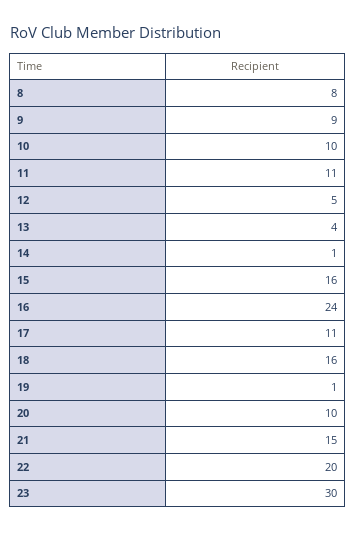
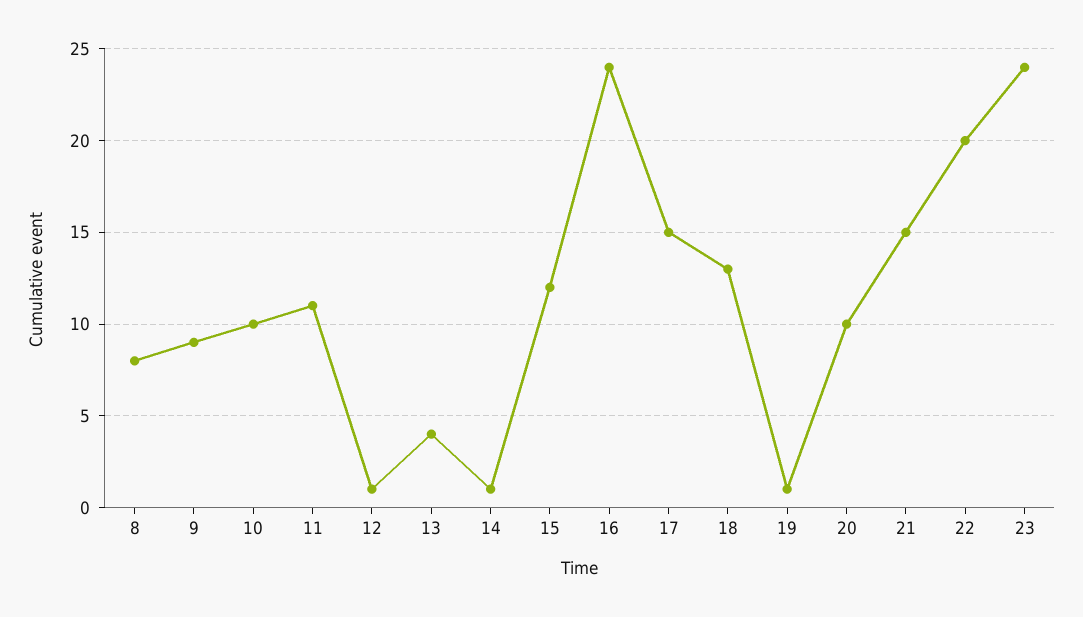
12: 5 -> 1
15: 16 -> 12
17: 11 -> 15
18: 16 -> 13
23: 30 -> 24

